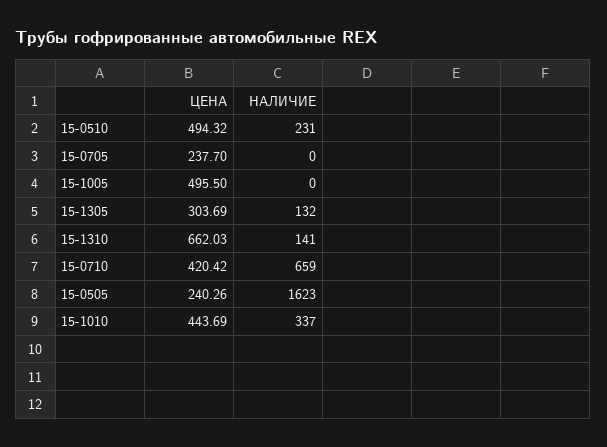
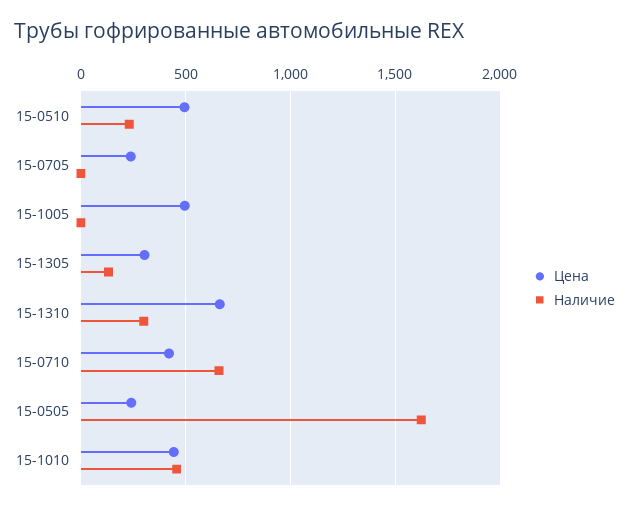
НАЛИЧИЕ, 15-1310: 141 -> 300
НАЛИЧИЕ, 15-1010: 337 -> 450

